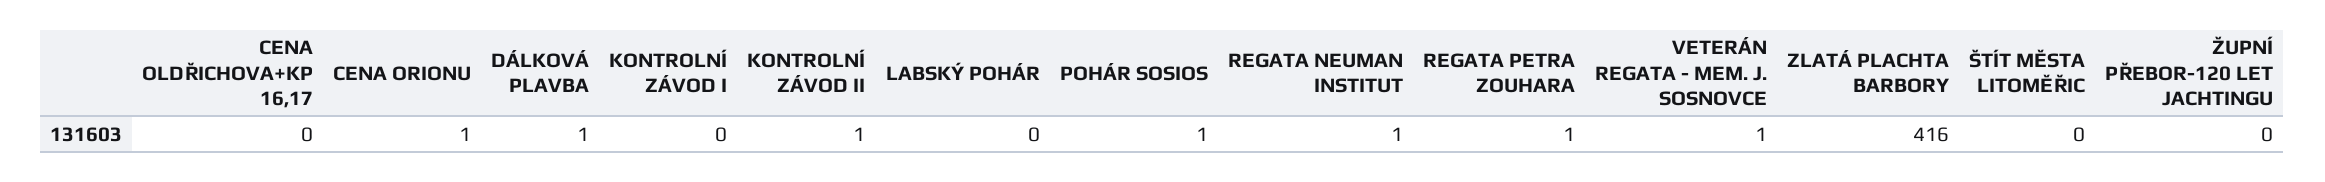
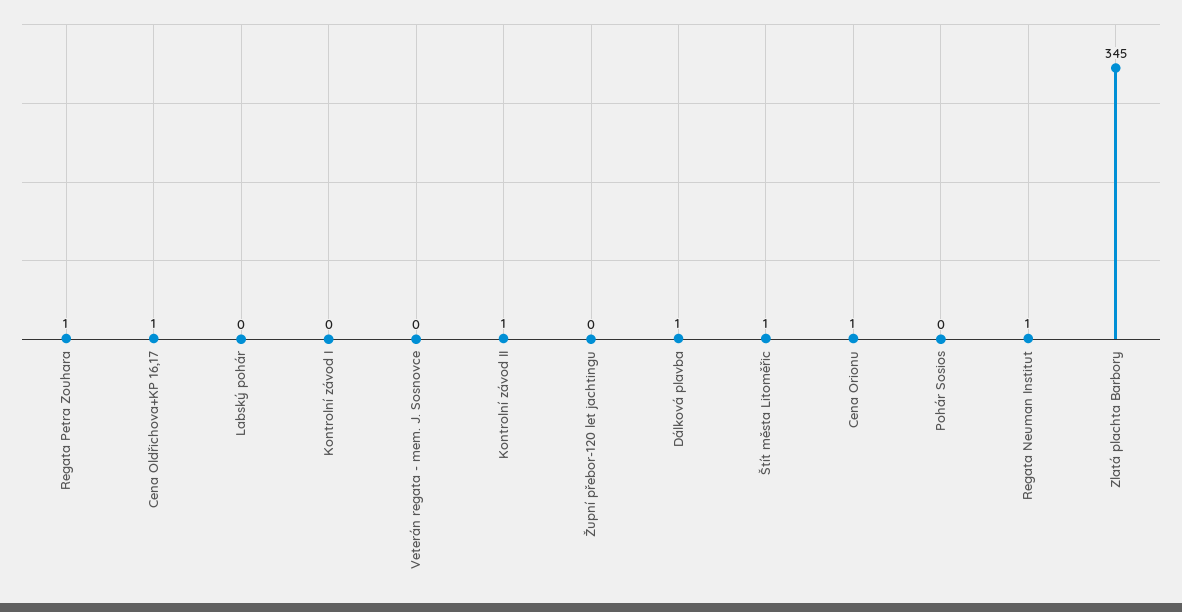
CENA OLDŘICHOVA+KP 16,17: 0 -> 1
POHÁR SOSIOS: 1 -> 0
VETERÁN REGATA - MEM. J. SOSNOVCE: 1 -> 0
ZLATÁ PLACHTA BARBORY: 416 -> 345
ŠTÍT MĚSTA LITOMĚŘIC: 0 -> 1

